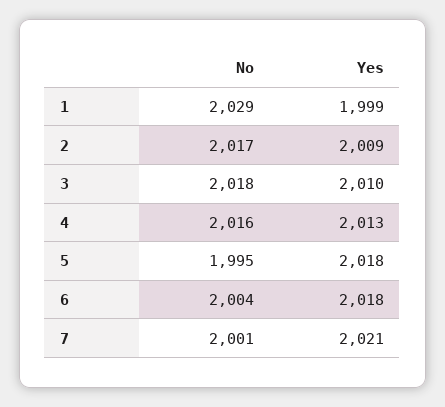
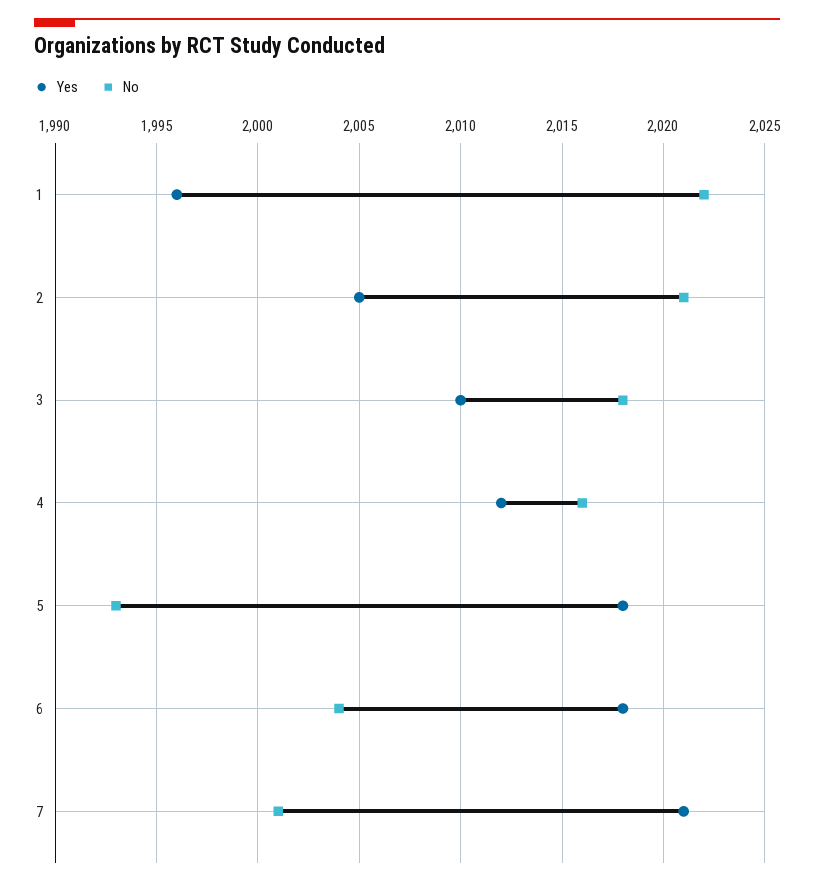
No, 1: 2029 -> 2022
Yes, 1: 1999 -> 1996
No, 2: 2017 -> 2021
Yes, 2: 2009 -> 2005
Yes, 4: 2013 -> 2012
No, 5: 1995 -> 1993

